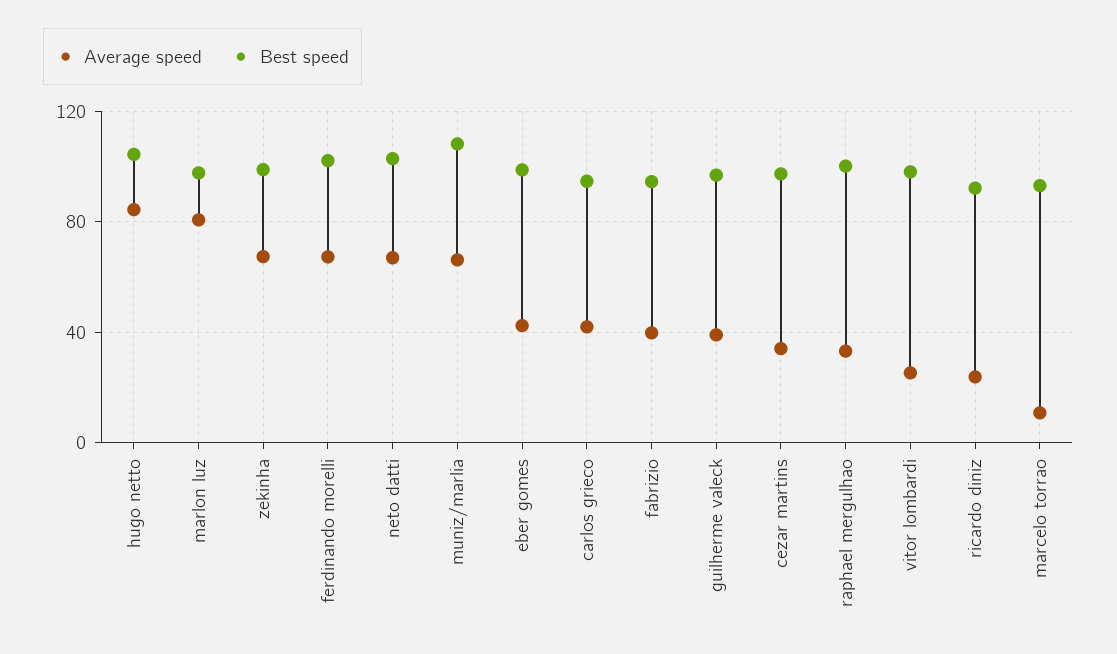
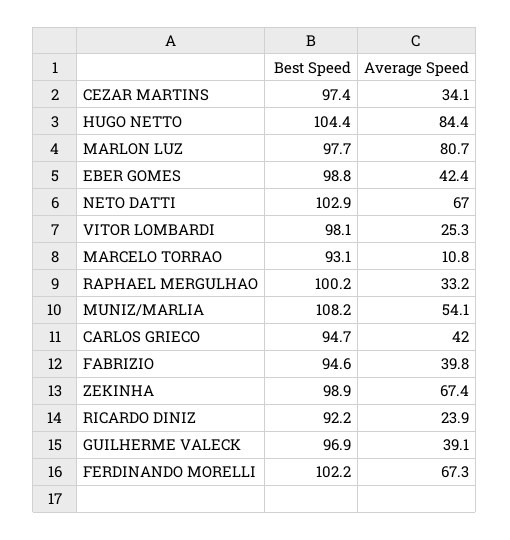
Average speed, muniz/marlia: 65 -> 54.1

